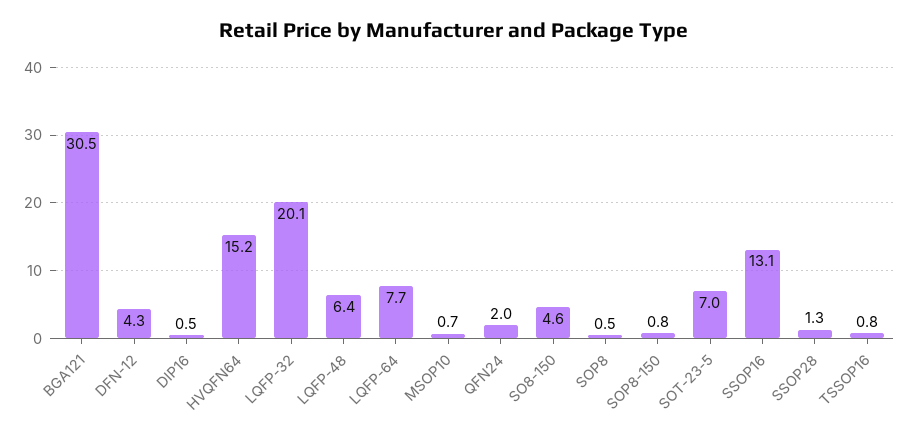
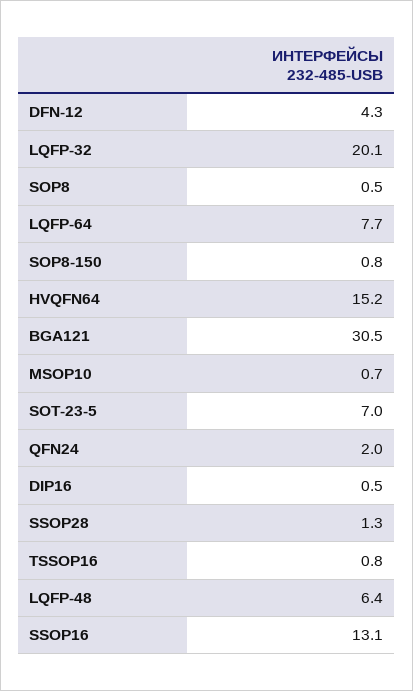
SO8-150: 4.6 -> none

